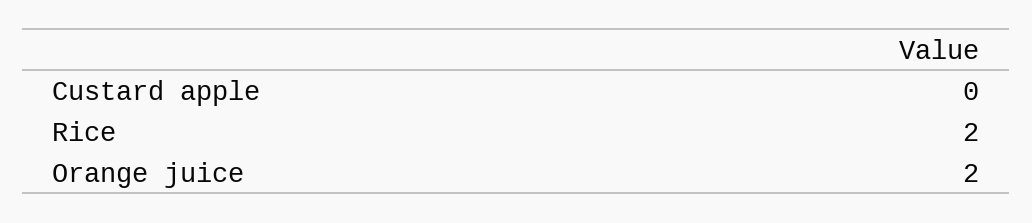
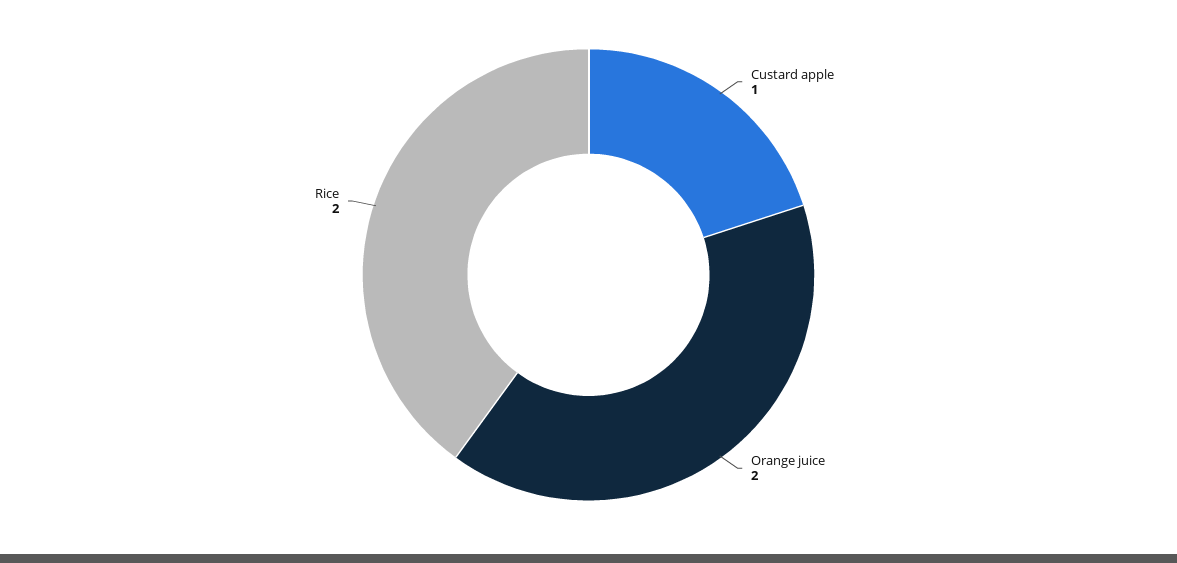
Custard apple: 0 -> 1

